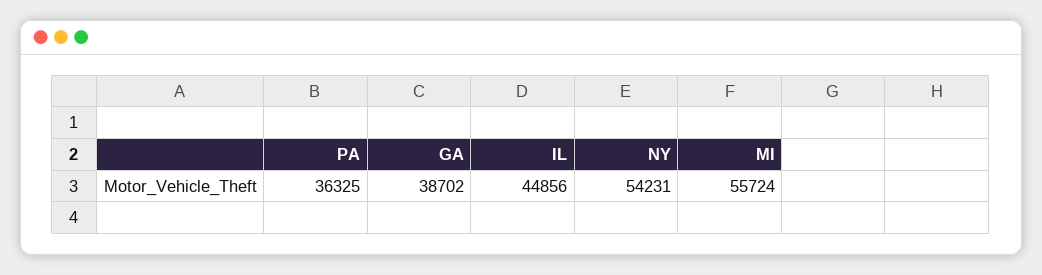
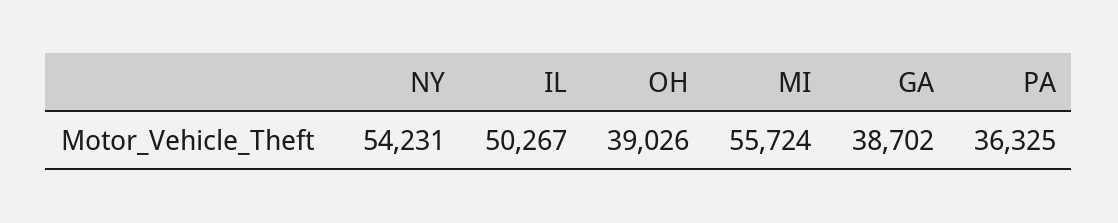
IL: 44856 -> 50267
OH: none -> 39026

